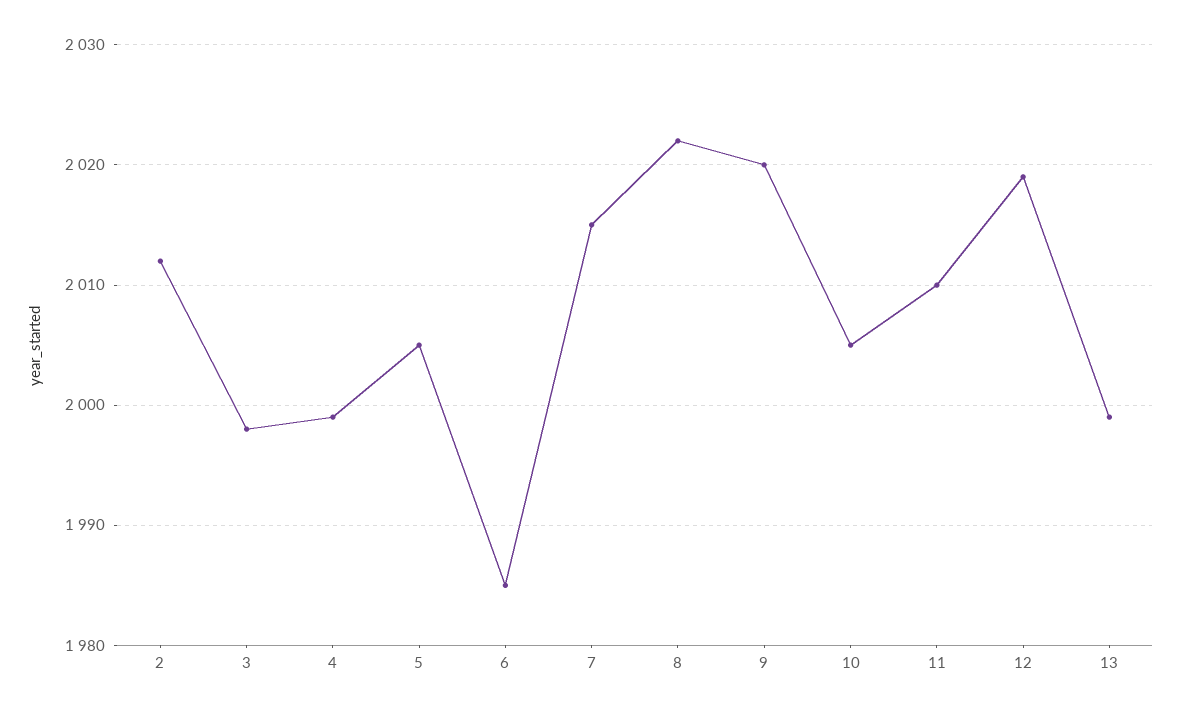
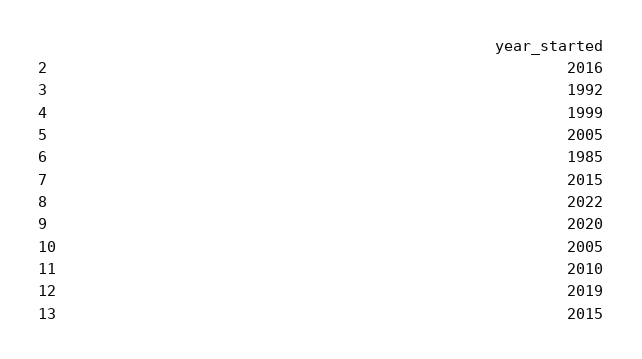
2: 2012 -> 2016
3: 1998 -> 1992
13: 1999 -> 2015

